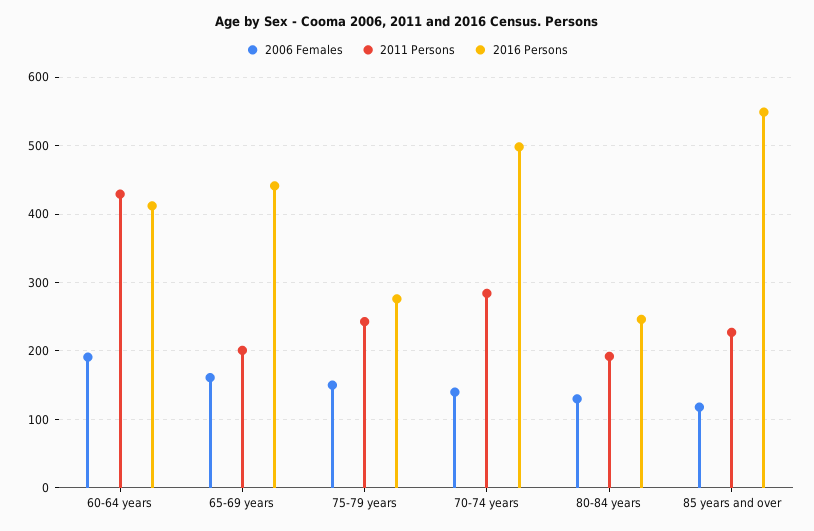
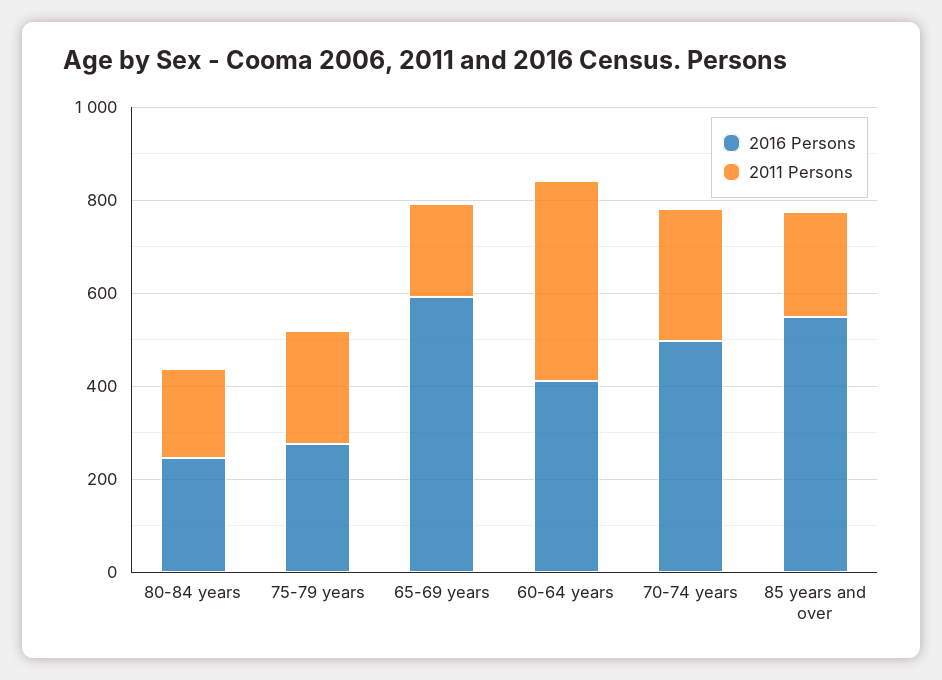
2006 Females, 60-64 years: 190 -> none
2006 Females, 65-69 years: 160 -> none
2016 Persons, 65-69 years: 440 -> 600
2006 Females, 75-79 years: 150 -> none
2006 Females, 70-74 years: 140 -> none
2006 Females, 80-84 years: 130 -> none
2006 Females, 85 years and over: 120 -> none

